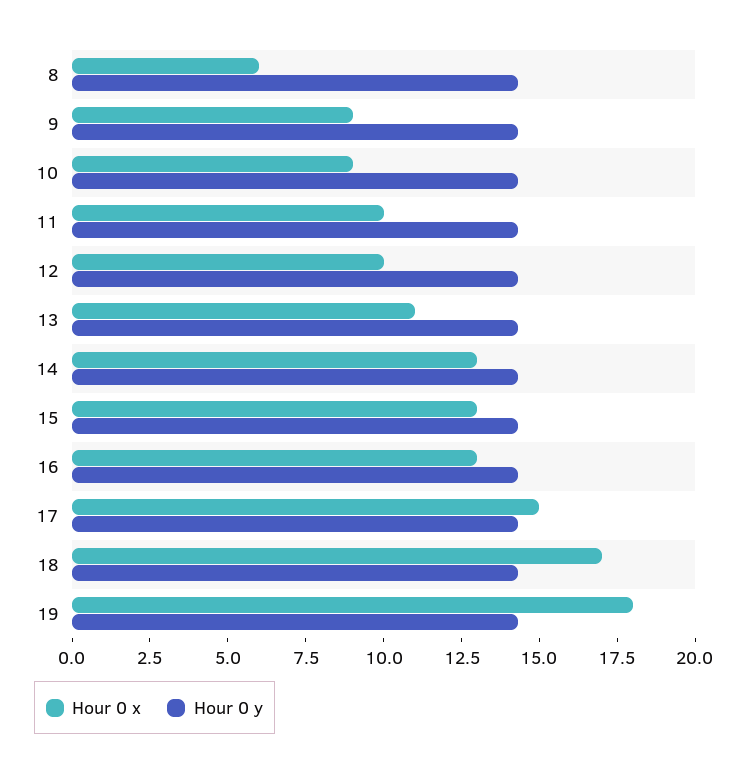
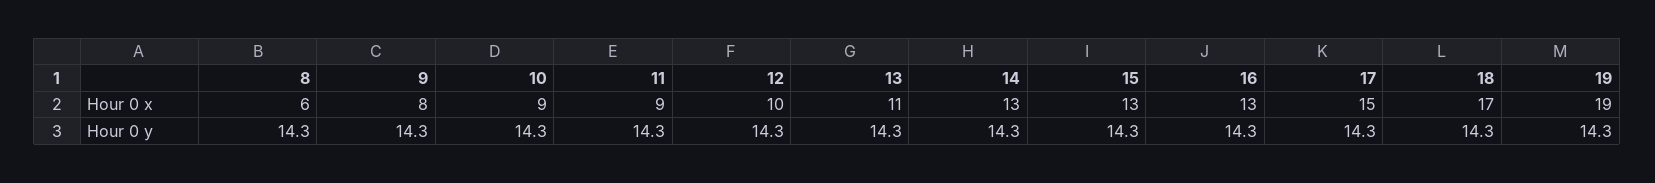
Hour 0 x, 9: 9 -> 8
Hour 0 x, 11: 10 -> 9
Hour 0 x, 19: 18 -> 19

